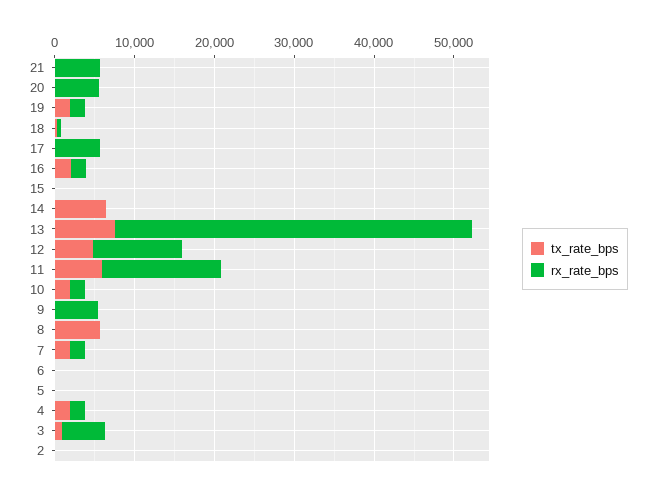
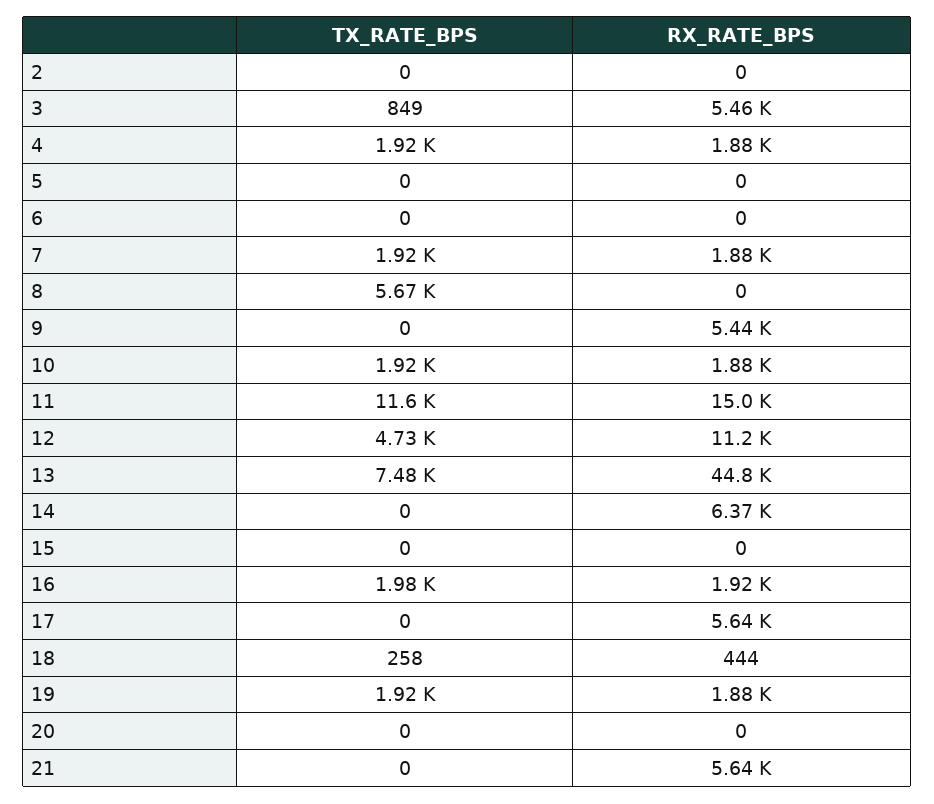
rx_rate_bps, 20: 6000 -> 0
tx_rate_bps, 14: 6000 -> 0
rx_rate_bps, 14: 0 -> 6370
tx_rate_bps, 11: 6000 -> 11600

